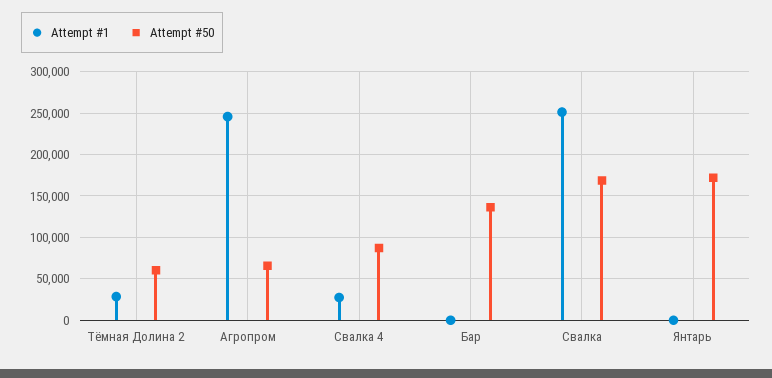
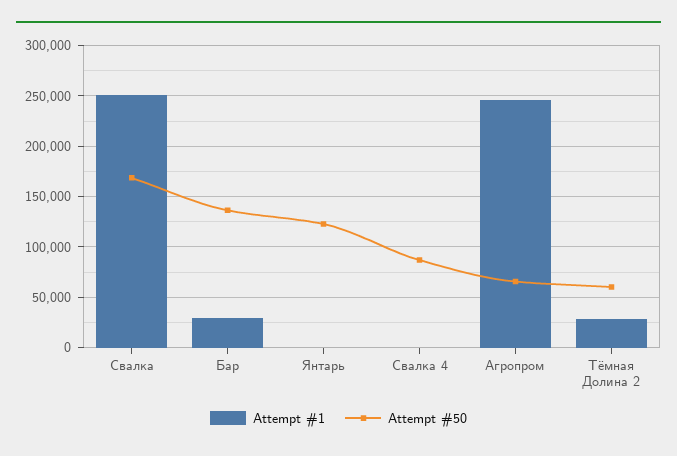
Attempt #1, Свалка 4: 30000 -> 0
Attempt #1, Бар: 0 -> 30000
Attempt #50, Янтарь: 170000 -> 120000

